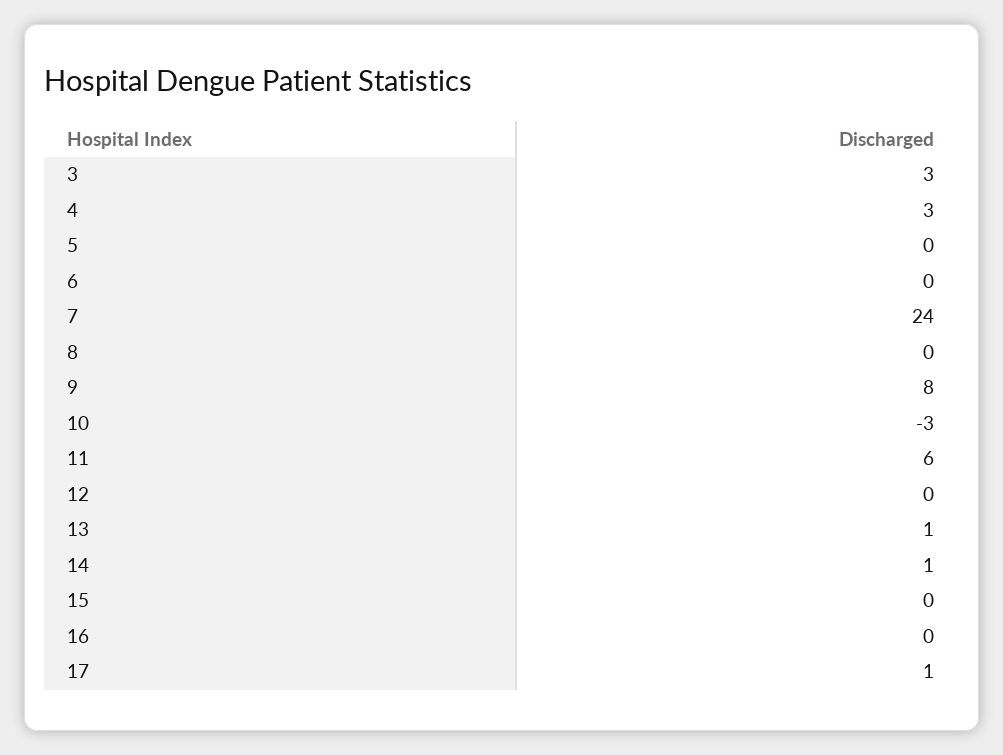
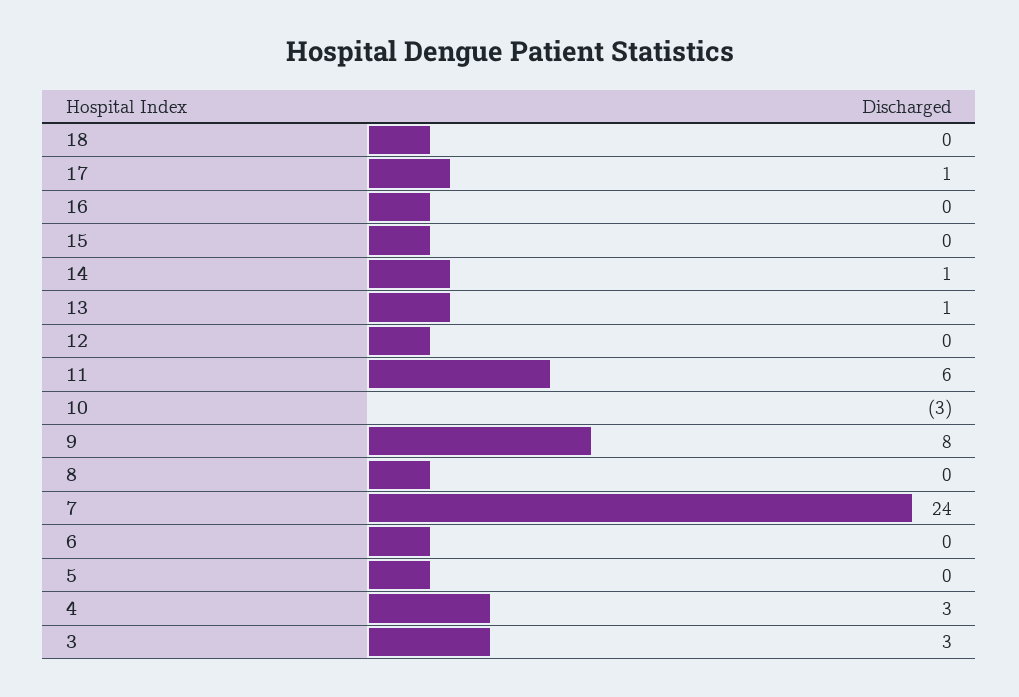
18: none -> 0

